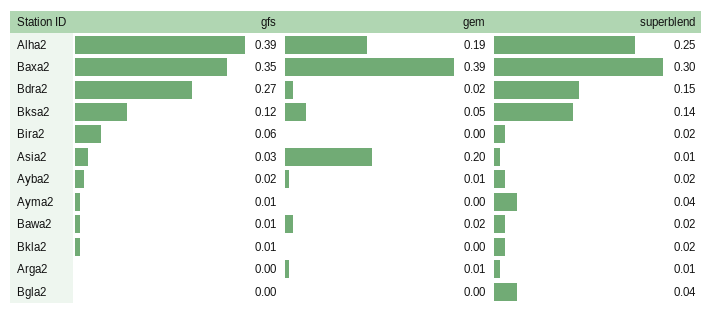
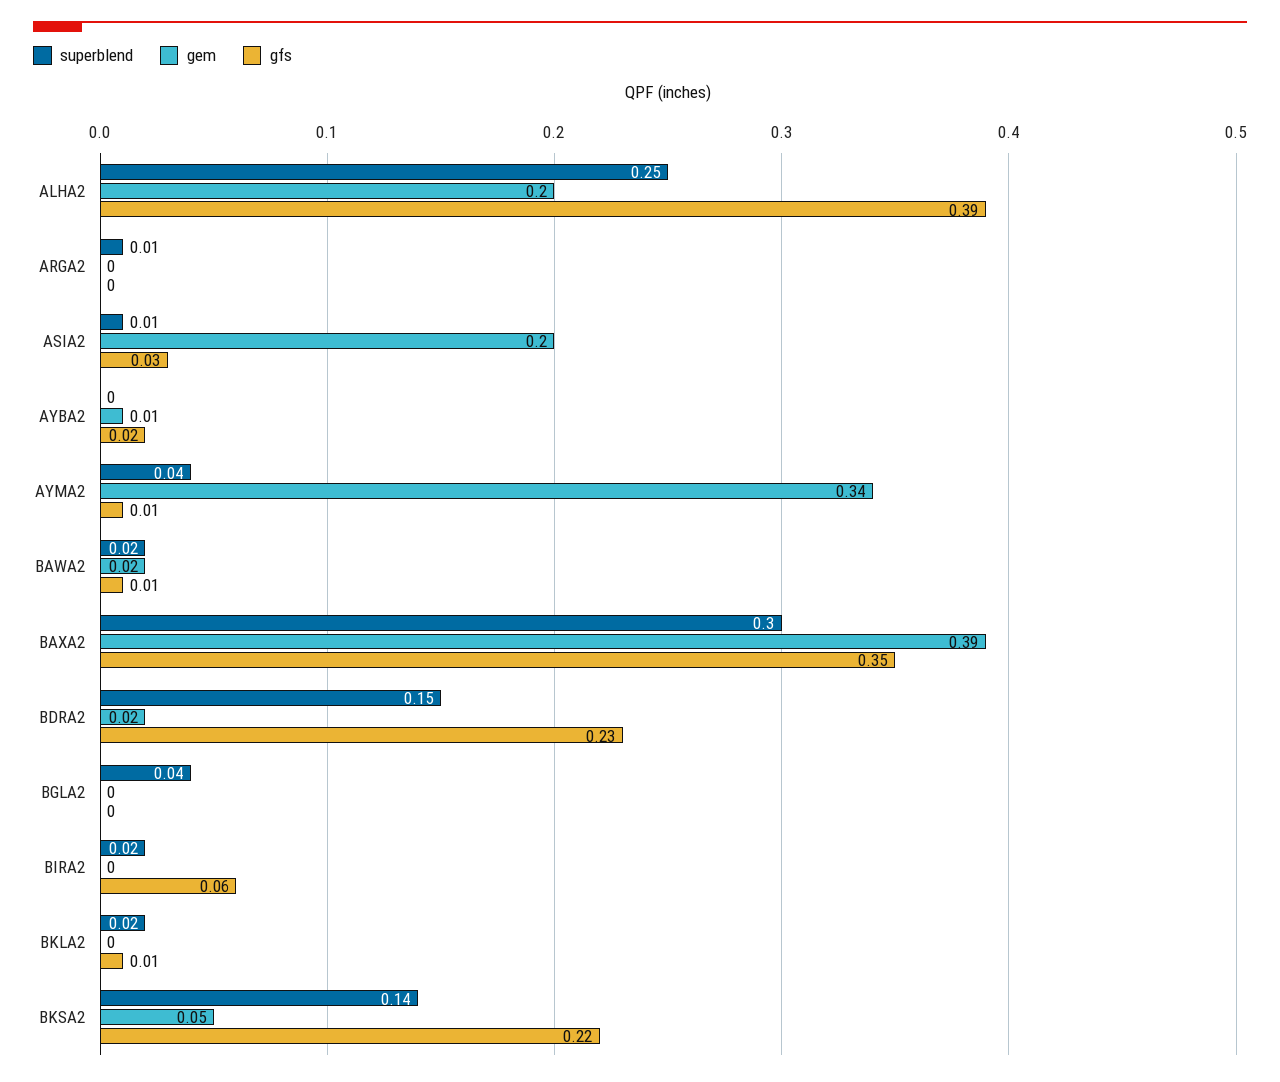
gem, Alha2: 0.19 -> 0.2
gfs, Bdra2: 0.27 -> 0.23
gfs, Bksa2: 0.12 -> 0.22
superblend, Ayba2: 0.02 -> 0
gem, Ayma2: 0 -> 0.34
gem, Arga2: 0.01 -> 0

